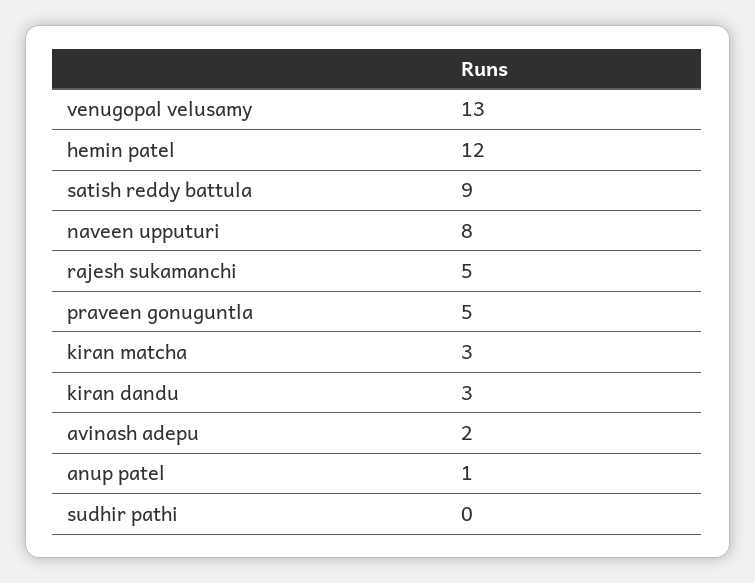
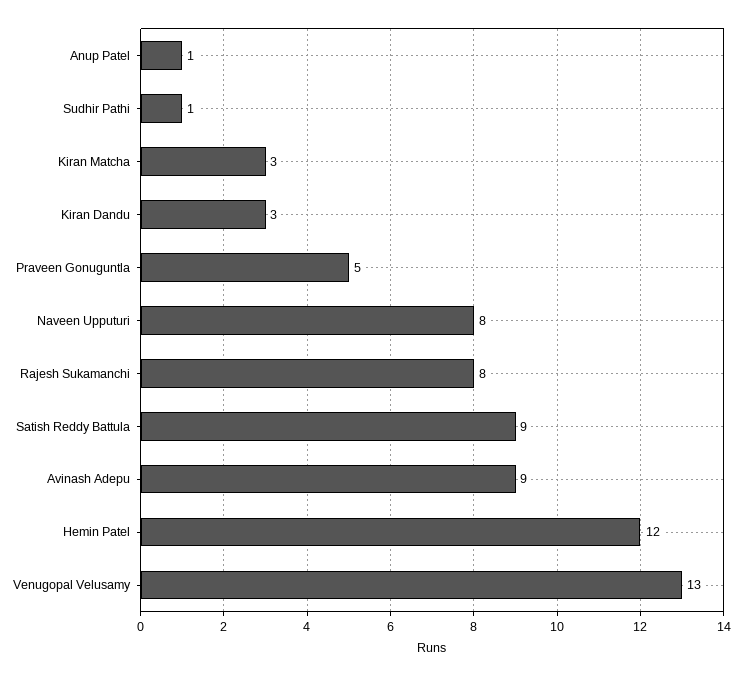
rajesh sukamanchi: 5 -> 8
avinash adepu: 2 -> 9
sudhir pathi: 0 -> 1

